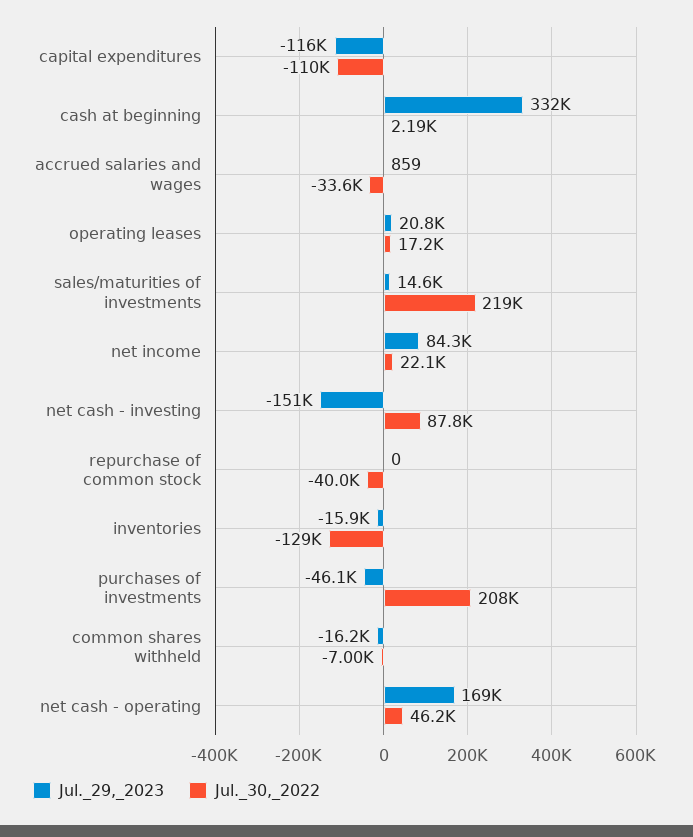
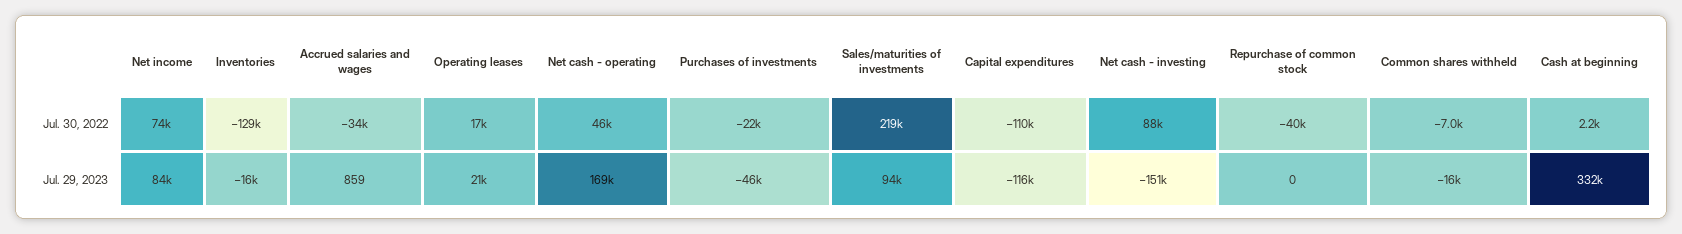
Jul._29,_2023, sales/maturities of investments: 14600 -> 94000
Jul._30,_2022, net income: 22100 -> 74000
Jul._30,_2022, purchases of investments: 208000 -> -22000

